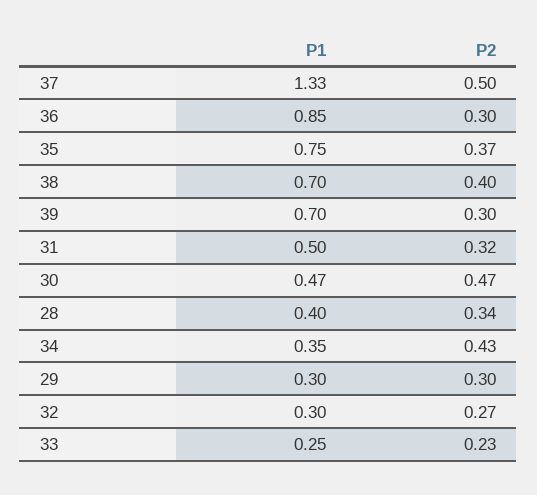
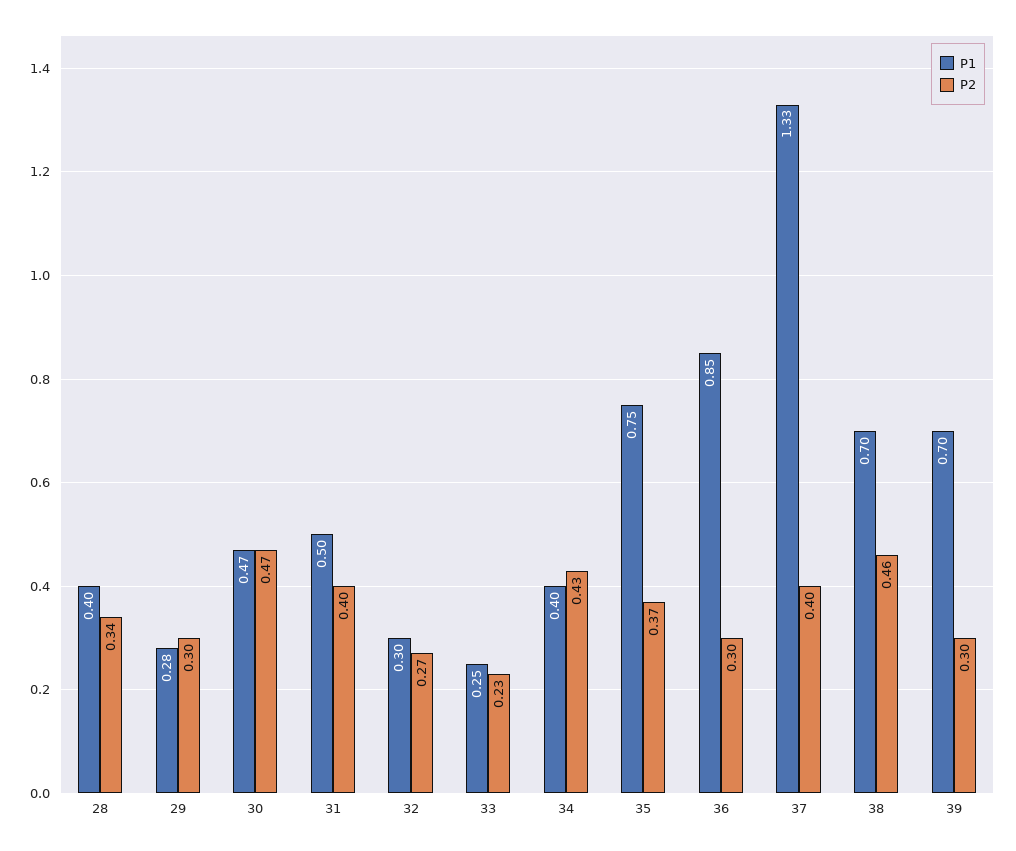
P2, 37: 0.5 -> 0.4
P2, 38: 0.4 -> 0.46
P2, 31: 0.32 -> 0.4
P1, 34: 0.35 -> 0.4
P1, 29: 0.3 -> 0.28

